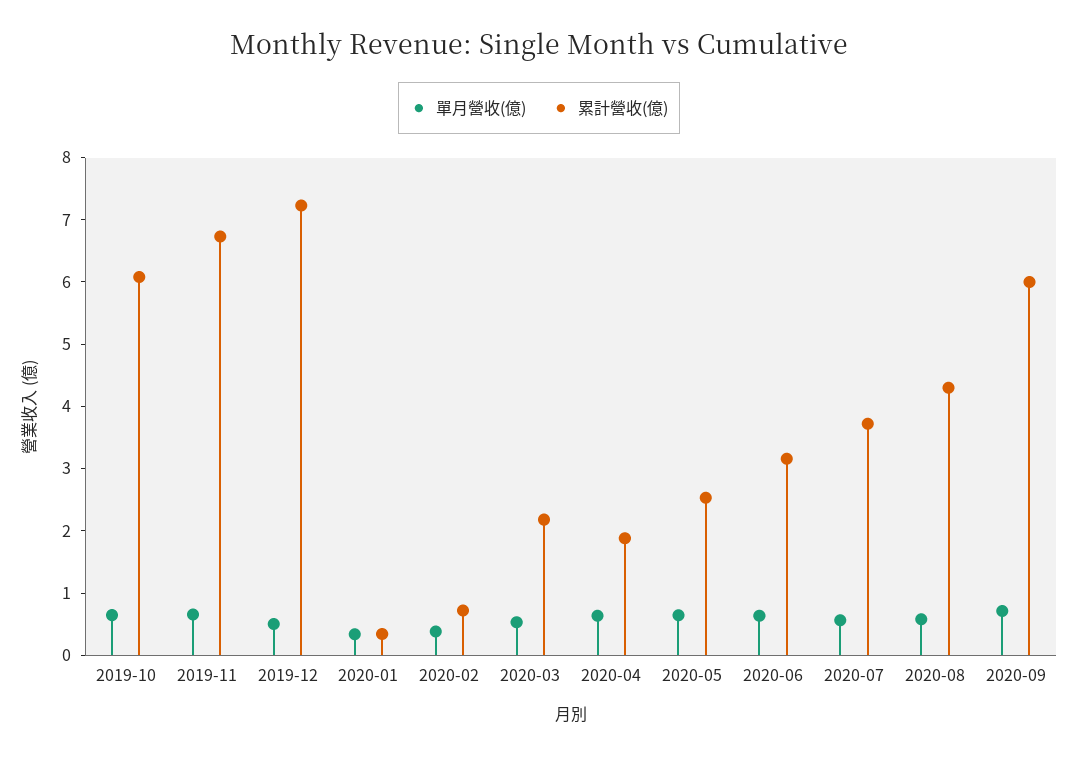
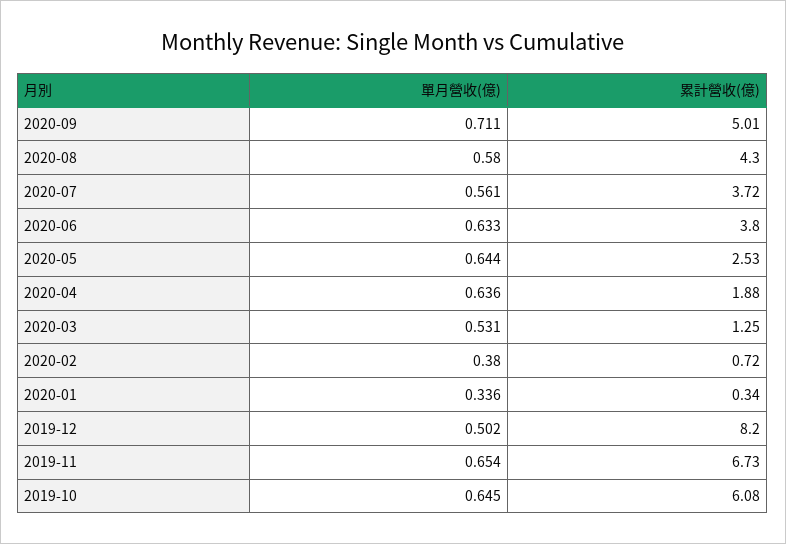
累計營收(億), 2019-12: 7.2 -> 8.2
累計營收(億), 2020-03: 2.2 -> 1.25
累計營收(億), 2020-06: 3.2 -> 3.8
累計營收(億), 2020-09: 6 -> 5.01

